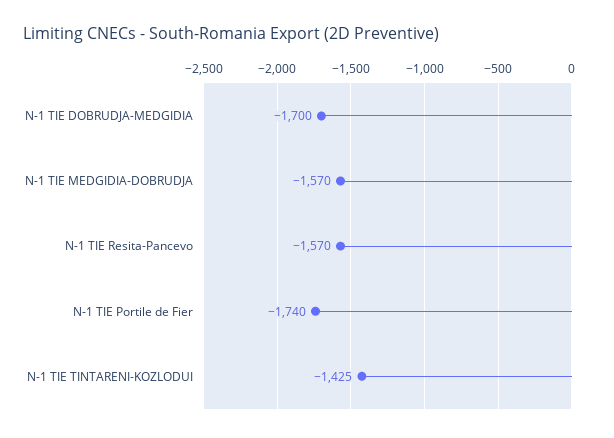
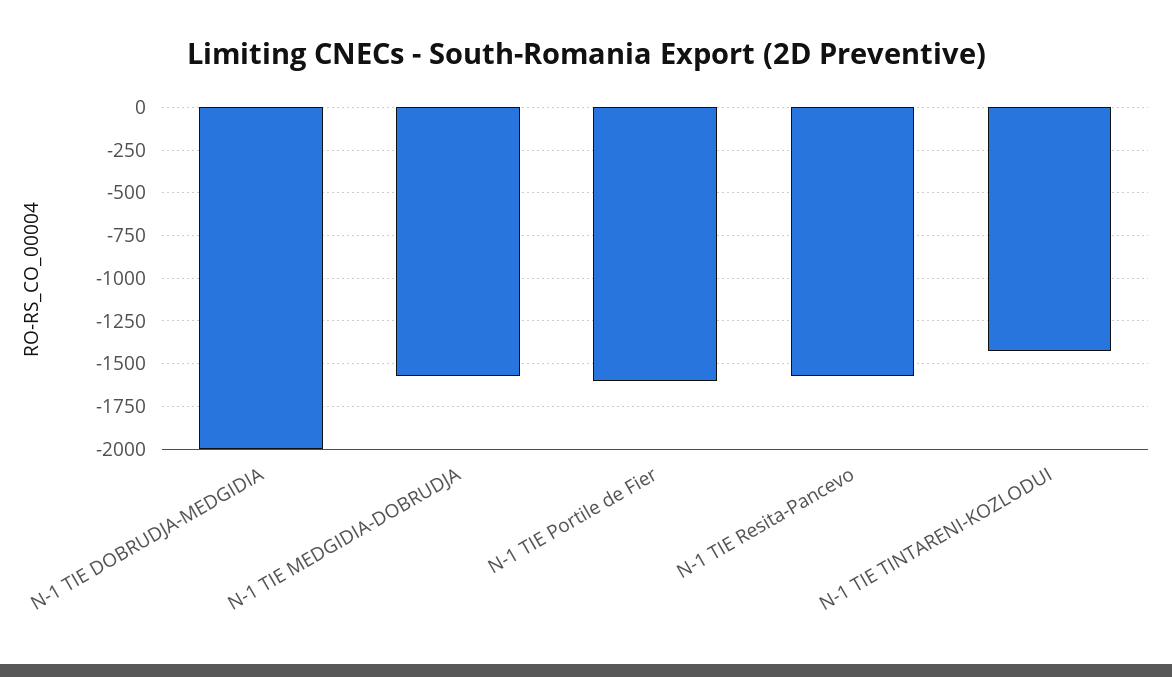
N-1 TIE DOBRUDJA-MEDGIDIA: -1700 -> -2000
N-1 TIE Portile de Fier: -1740 -> -1600

